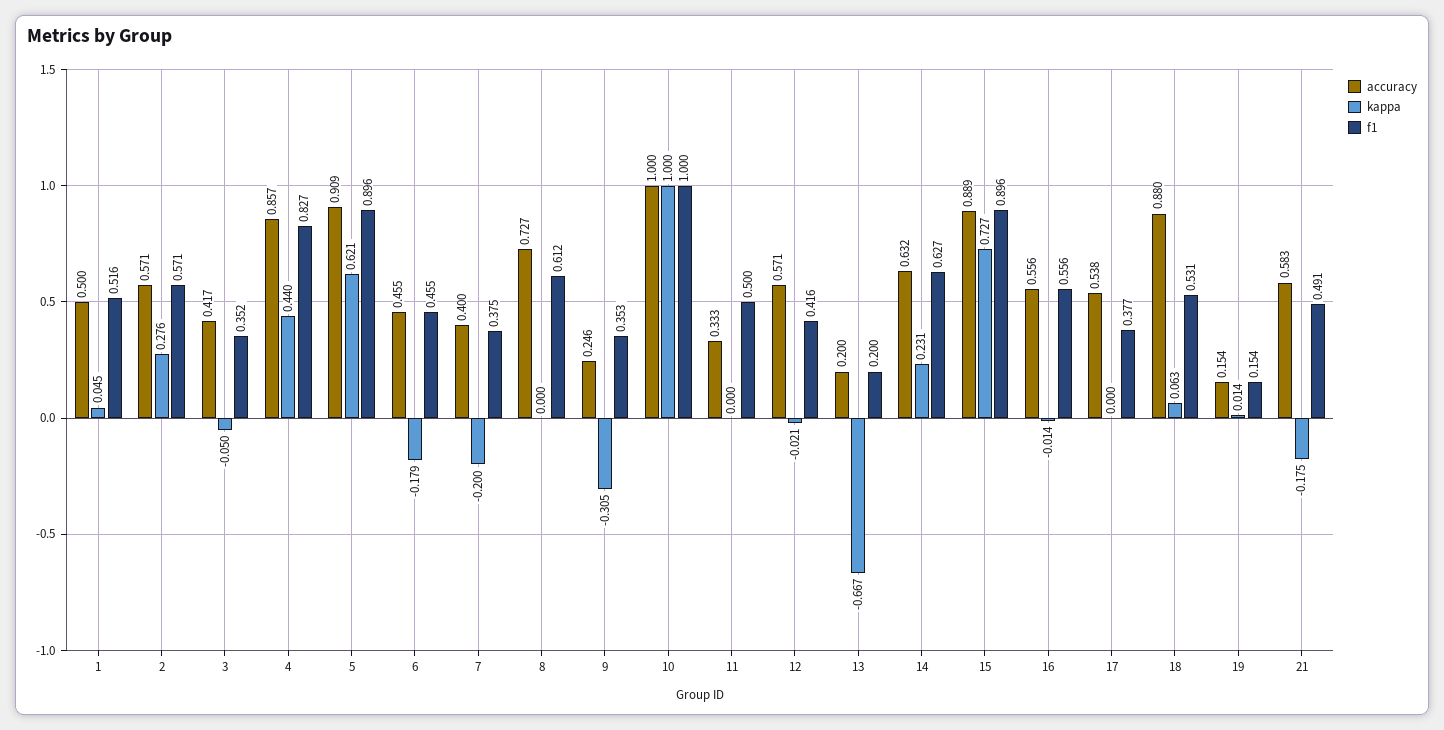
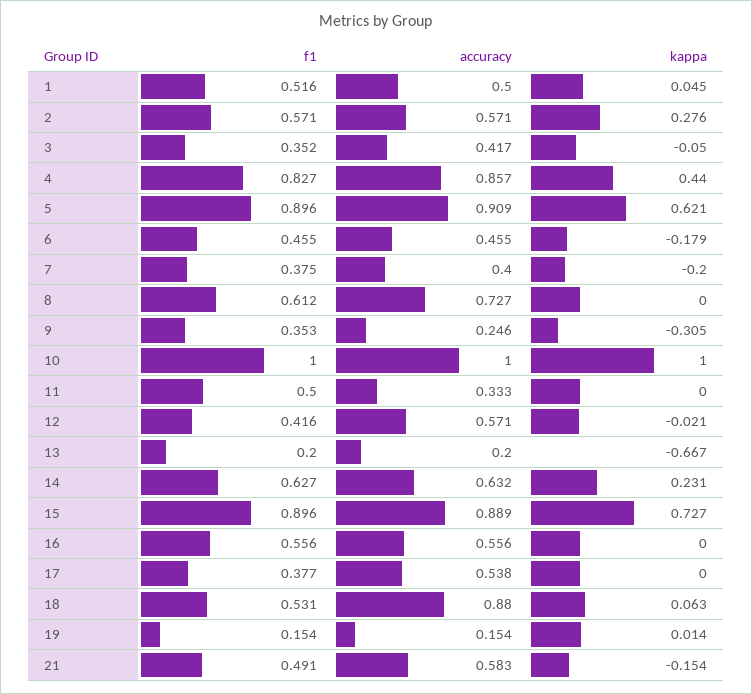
kappa, 16: -0.014 -> 0
kappa, 21: -0.175 -> -0.154

